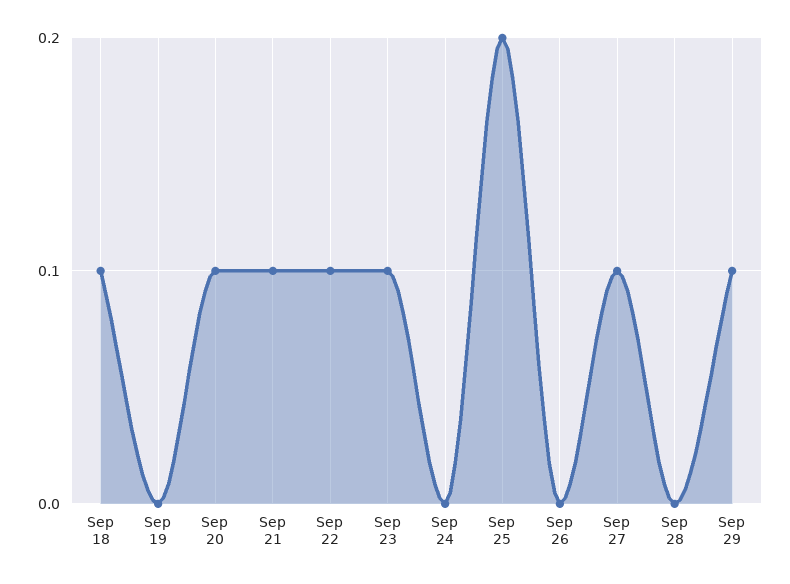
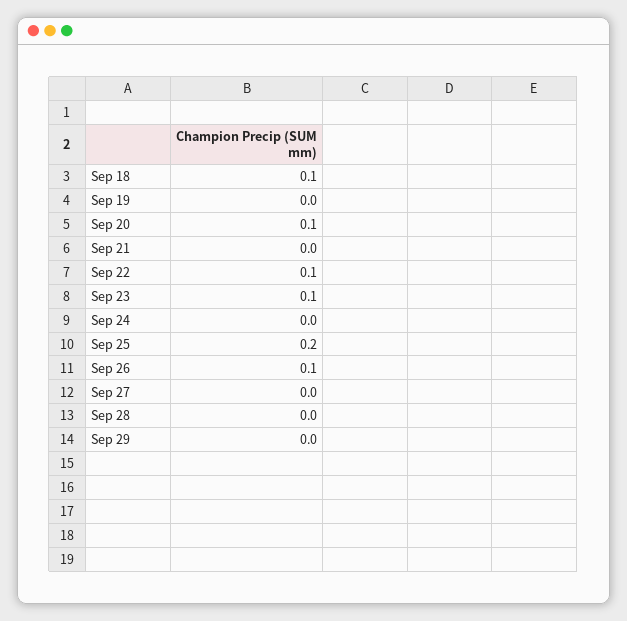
Sep 21: 0.1 -> 0
Sep 26: 0 -> 0.1
Sep 27: 0.1 -> 0
Sep 29: 0.1 -> 0

